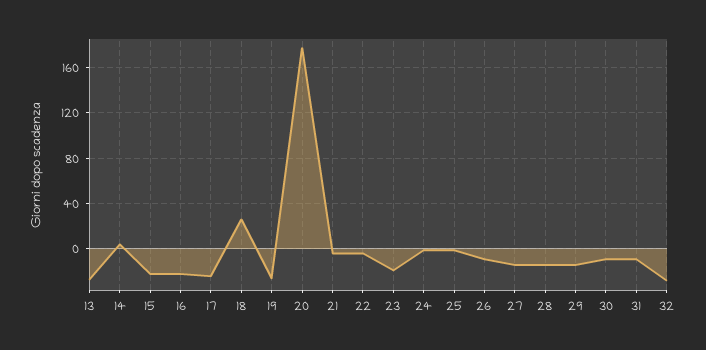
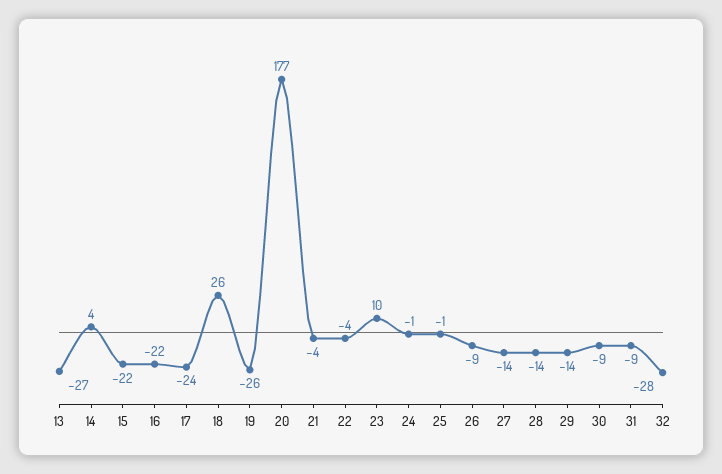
23: -20 -> 10

